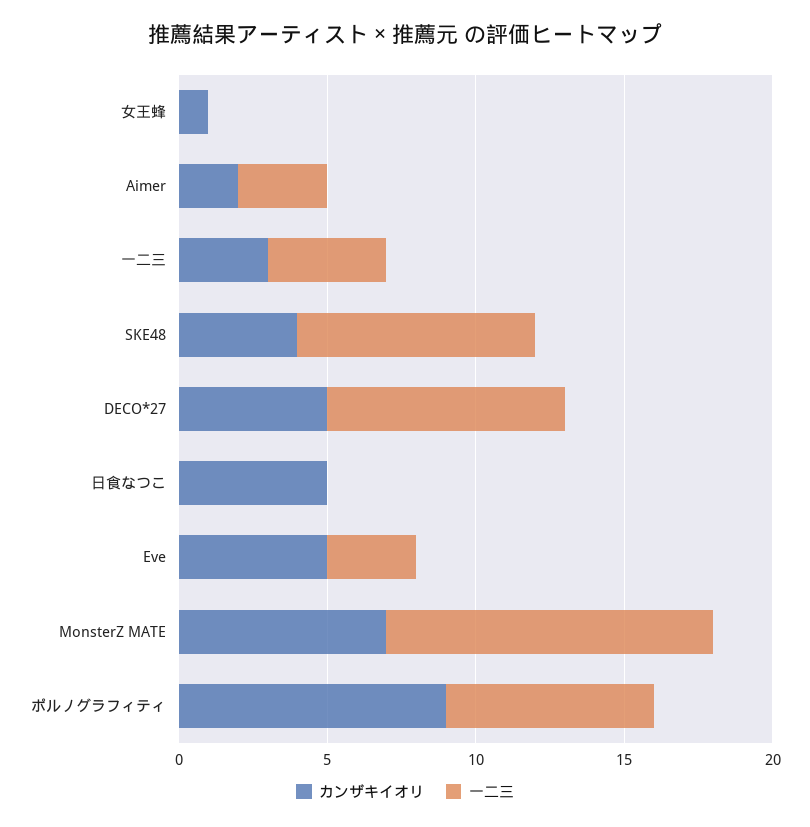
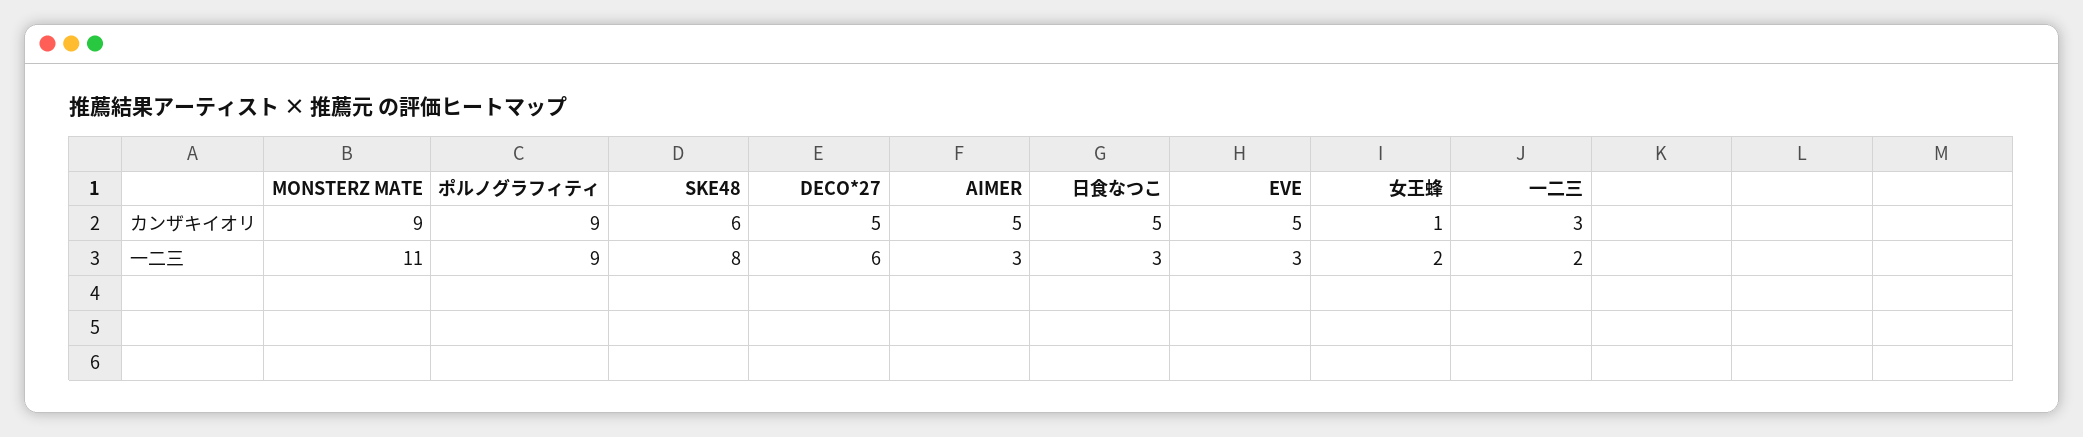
一二三, 女王蜂: 0 -> 2
カンザキイオリ, Aimer: 2 -> 5
一二三, 一二三: 4 -> 2
カンザキイオリ, SKE48: 4 -> 6
一二三, DECO*27: 8 -> 6
一二三, 日食なつこ: 0 -> 3
カンザキイオリ, MonsterZ MATE: 7 -> 9
一二三, ポルノグラフィティ: 7 -> 9

